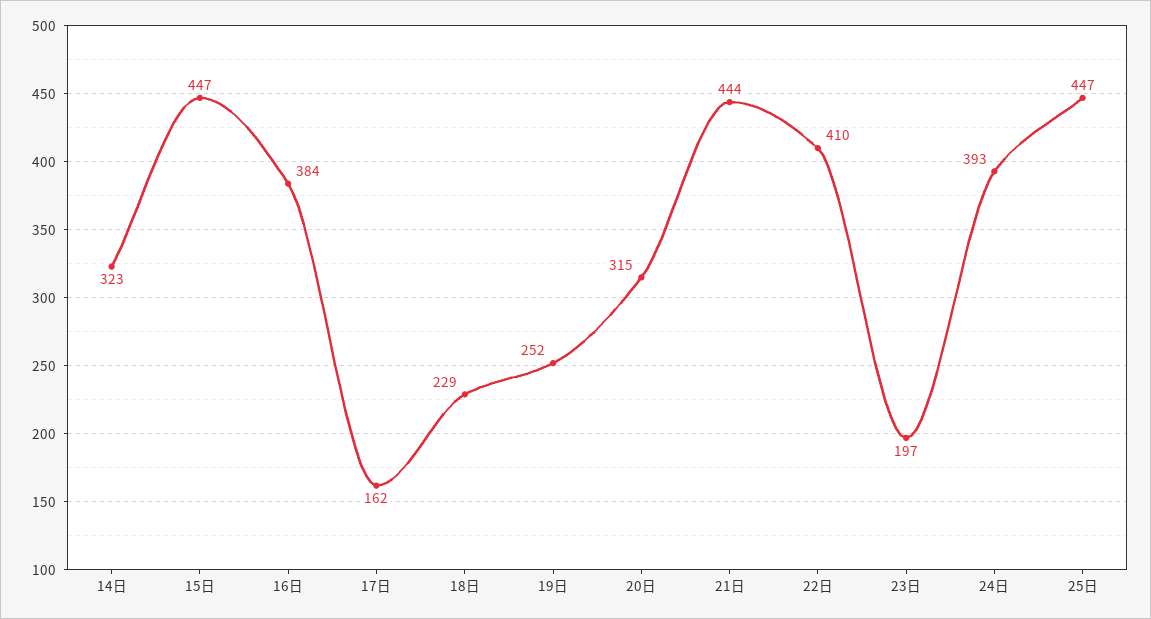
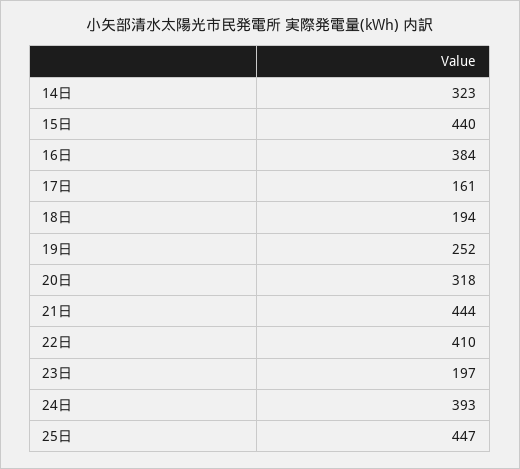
15日: 447 -> 440
17日: 162 -> 161
18日: 229 -> 194
20日: 315 -> 318

